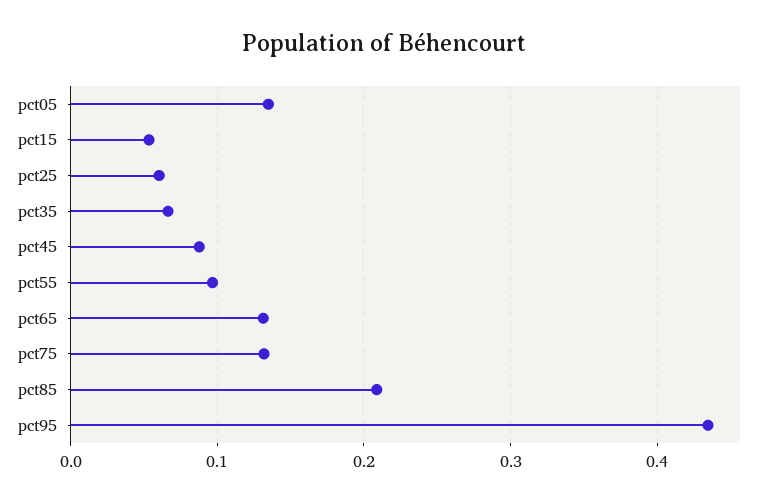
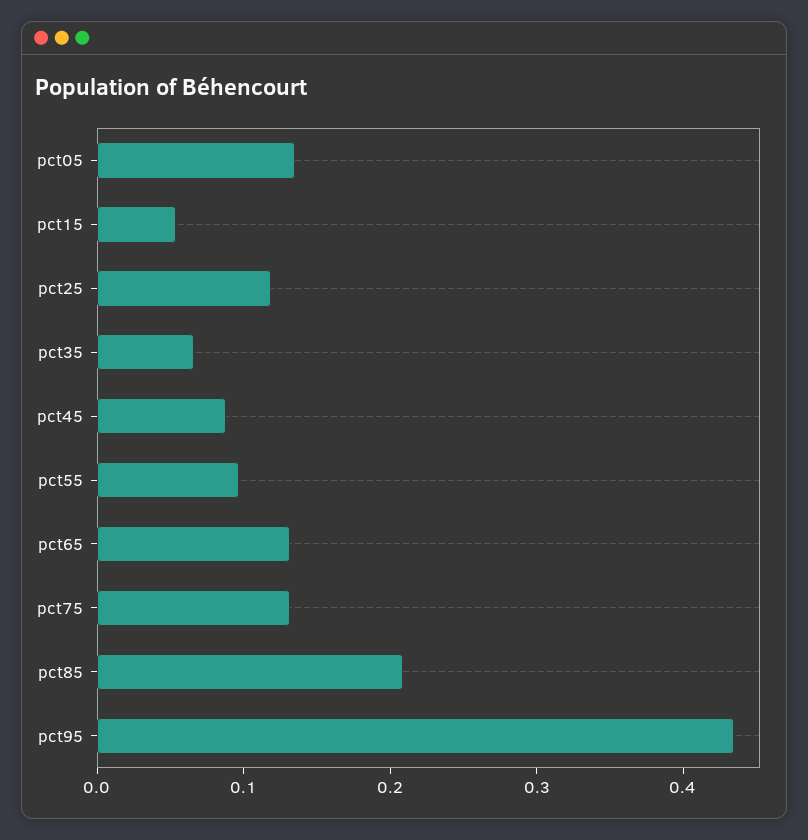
pct25: 0.06 -> 0.12

